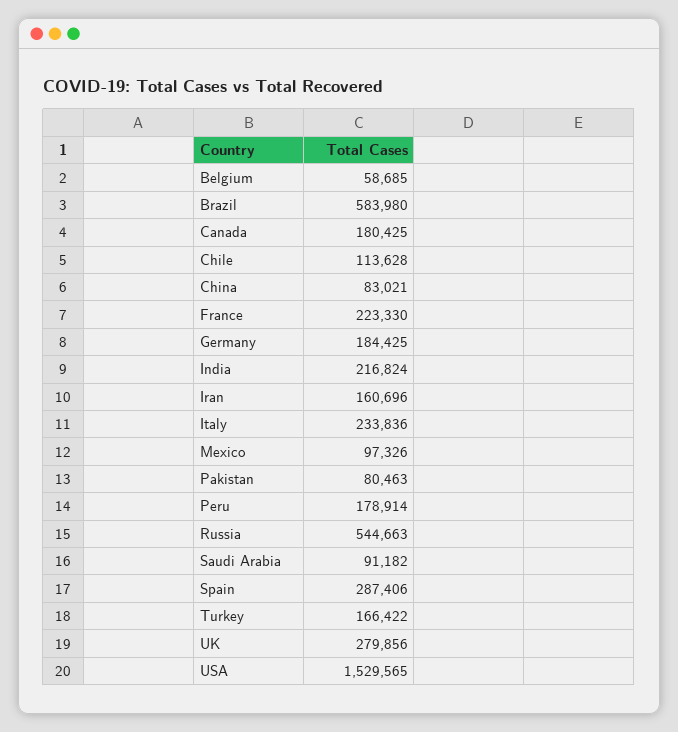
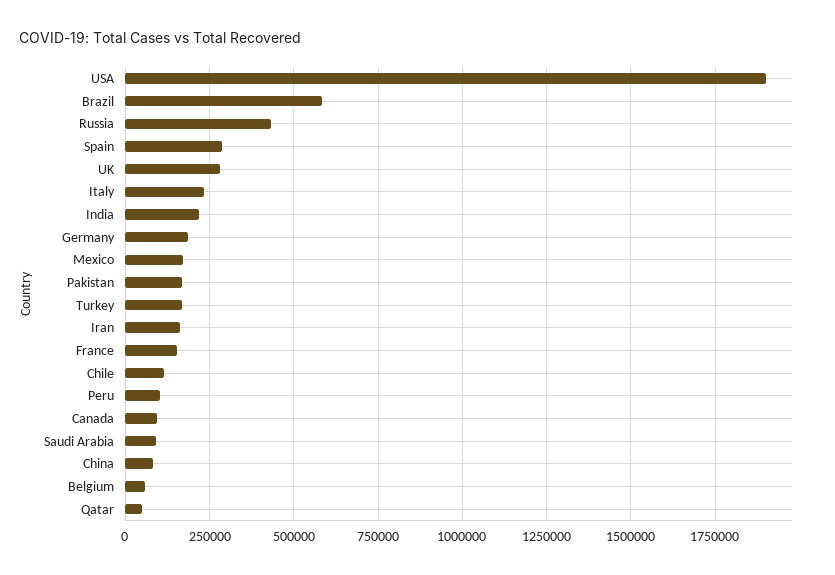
Canada: 180425 -> 100000
France: 223330 -> 150000
Mexico: 97326 -> 175000
Pakistan: 80463 -> 175000
Peru: 178914 -> 100000
Russia: 544663 -> 425000
USA: 1529565 -> 1900000
Qatar: none -> 50000

